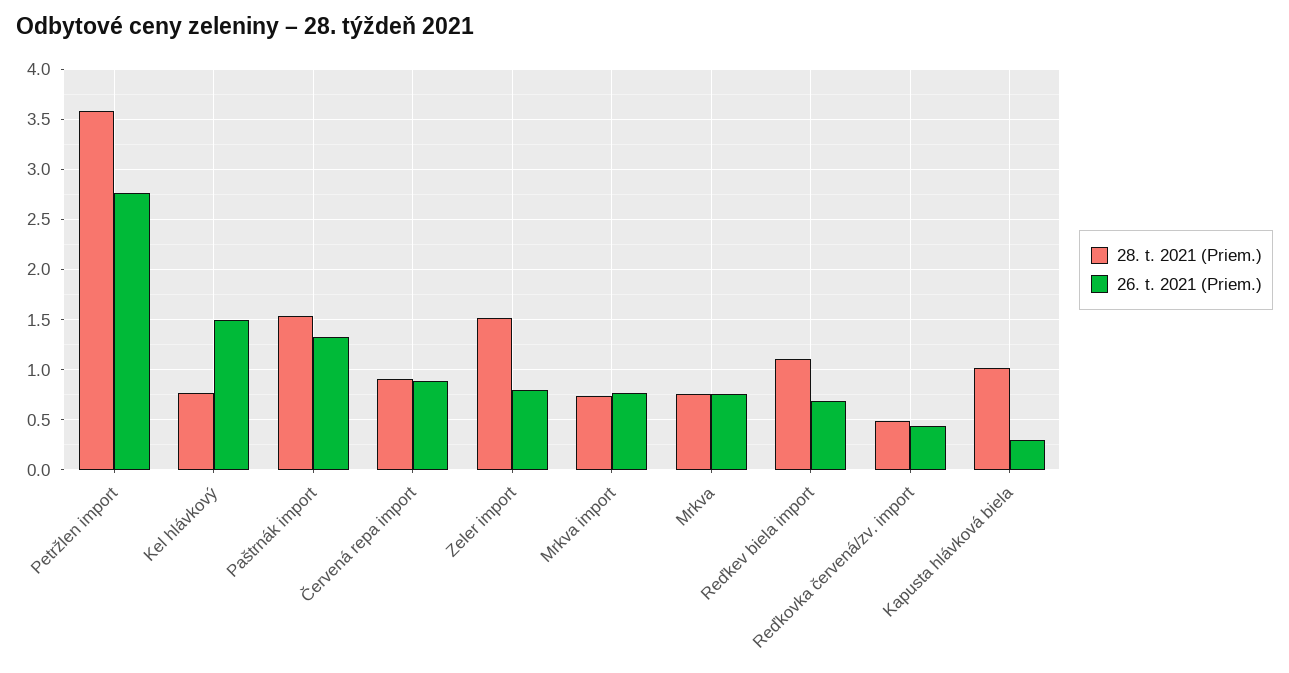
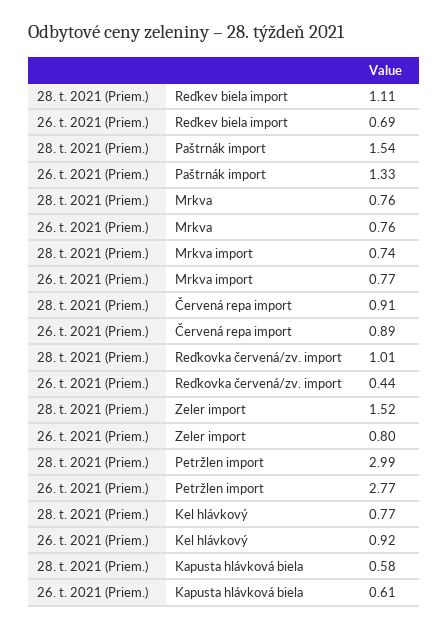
28. t. 2021 (Priem.), Petržlen import: 3.6 -> 2.99
26. t. 2021 (Priem.), Kel hlávkový: 1.5 -> 0.92
28. t. 2021 (Priem.), Reďkovka červená/zv. import: 0.5 -> 1.01
28. t. 2021 (Priem.), Kapusta hlávková biela: 1 -> 0.58
26. t. 2021 (Priem.), Kapusta hlávková biela: 0.3 -> 0.61

